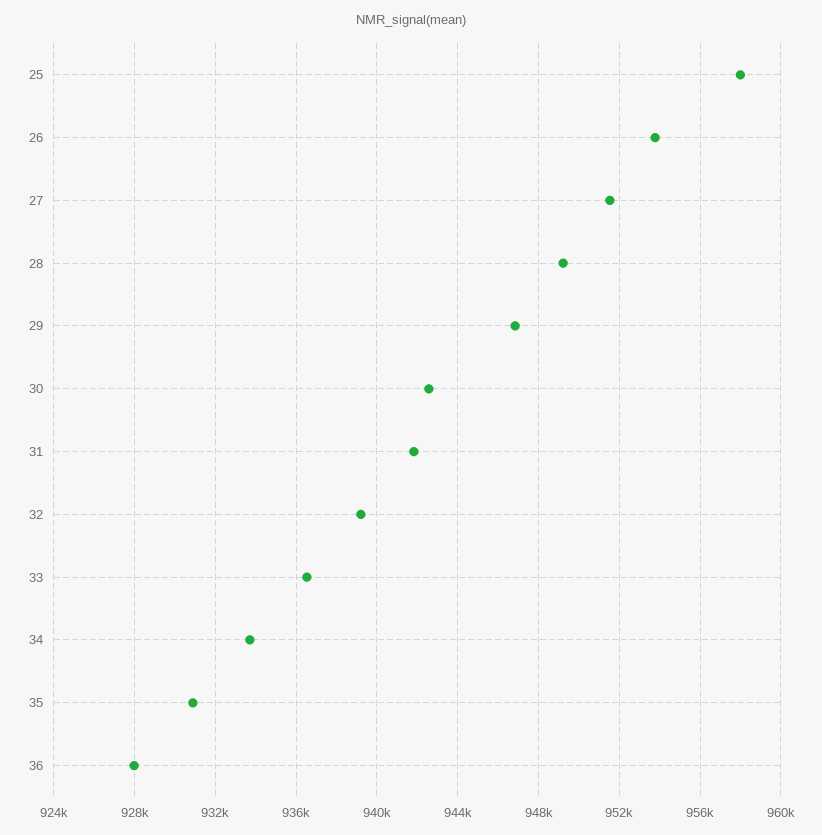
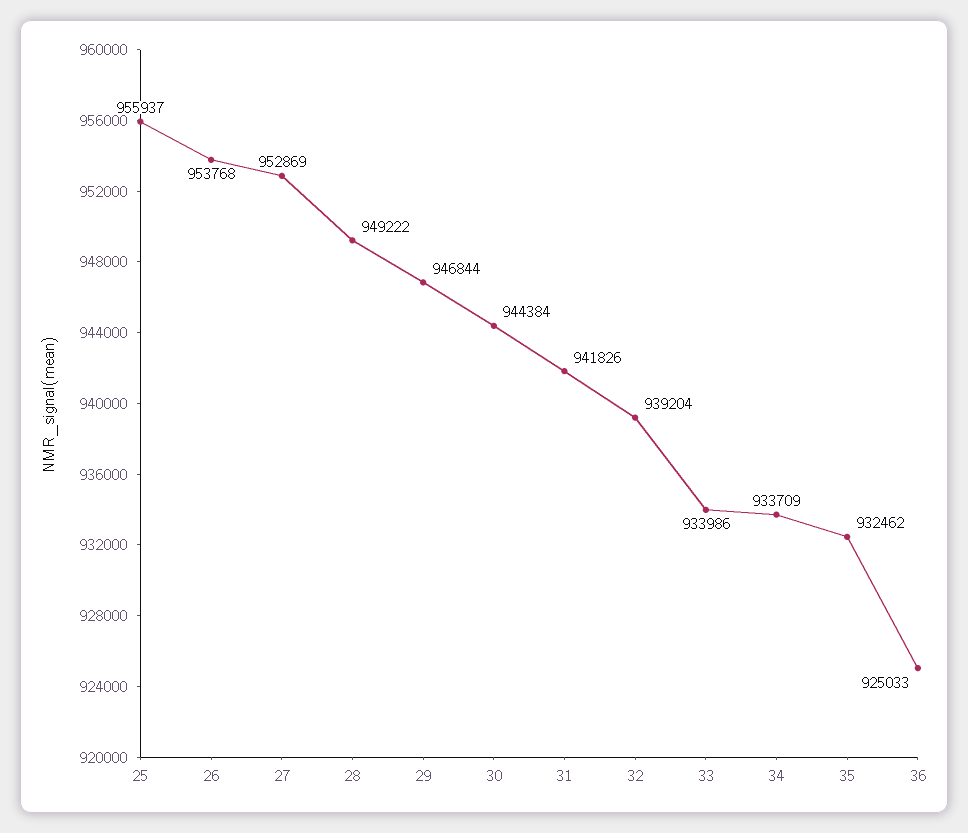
25: 958000 -> 955937
27: 951500 -> 952869
30: 942500 -> 944384
33: 936500 -> 933986
35: 931000 -> 932462
36: 928000 -> 925033

